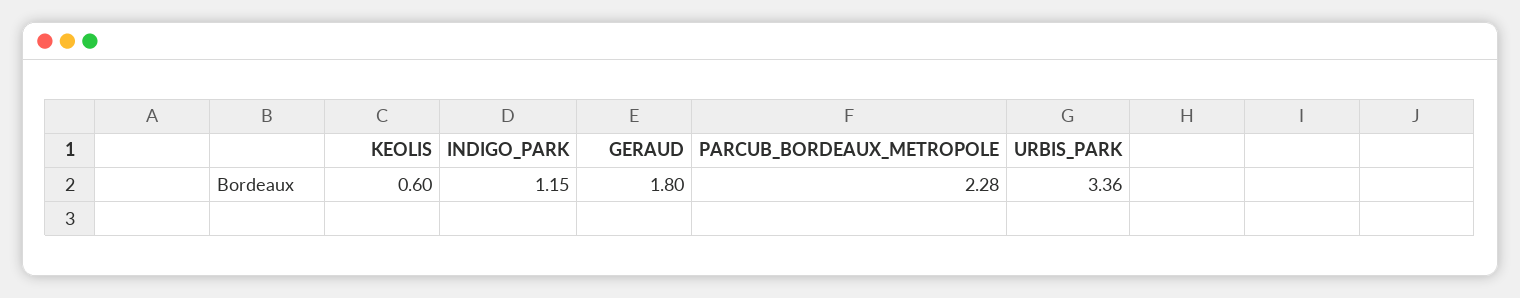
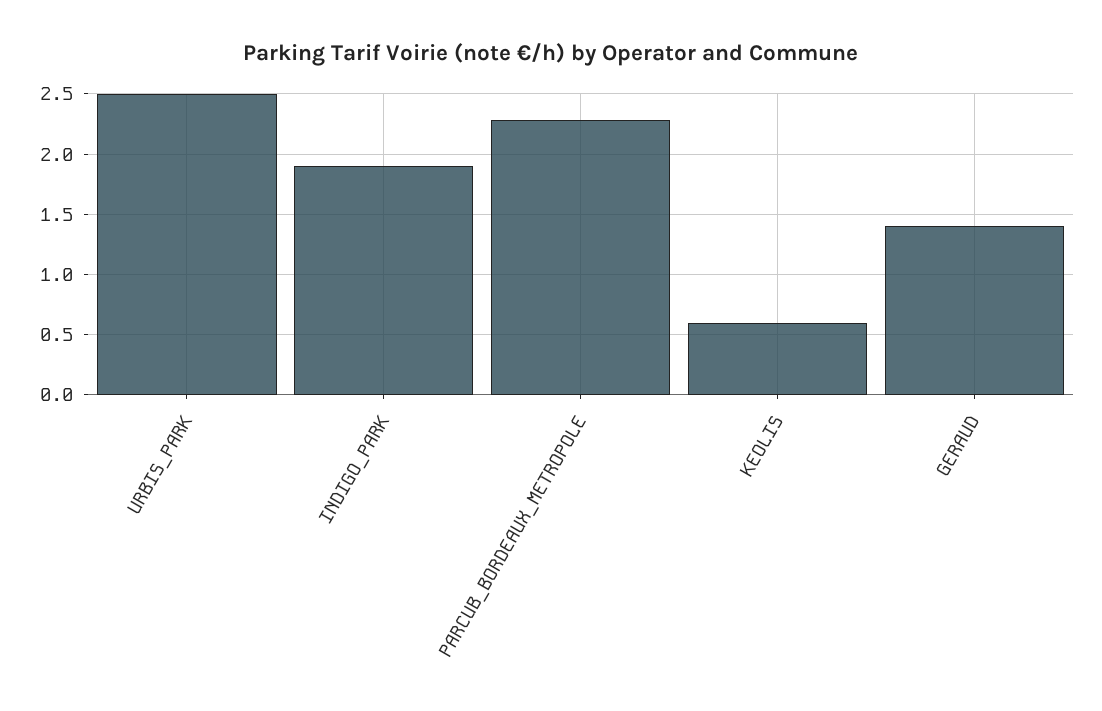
INDIGO_PARK: 1.15 -> 1.9
GERAUD: 1.8 -> 1.4
URBIS_PARK: 3.36 -> 2.5

